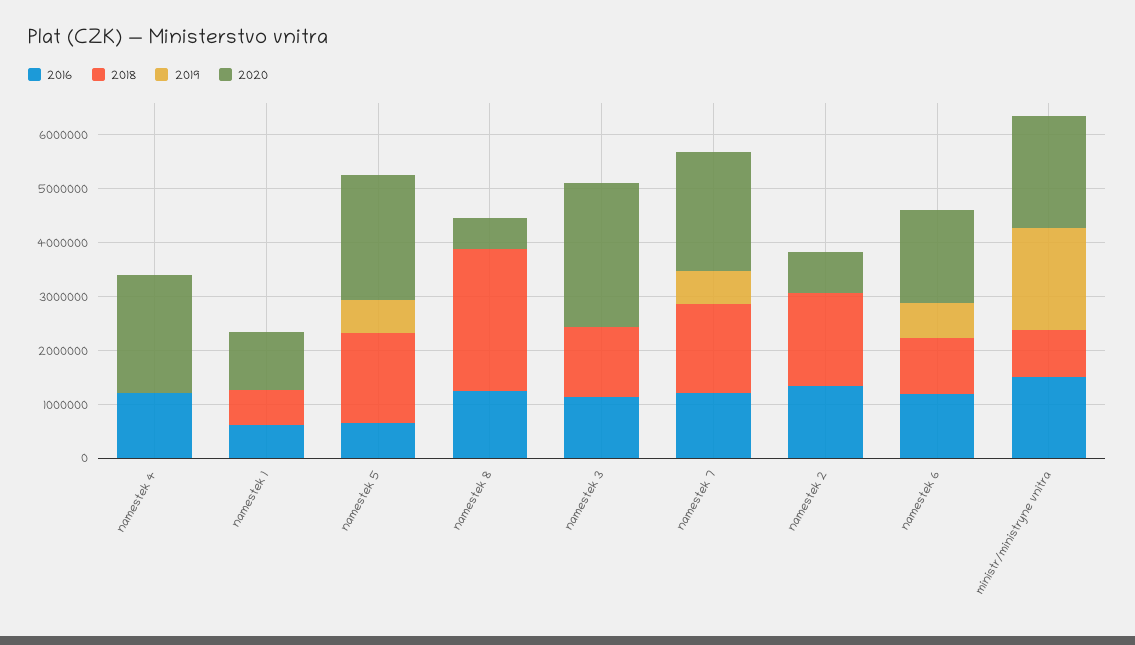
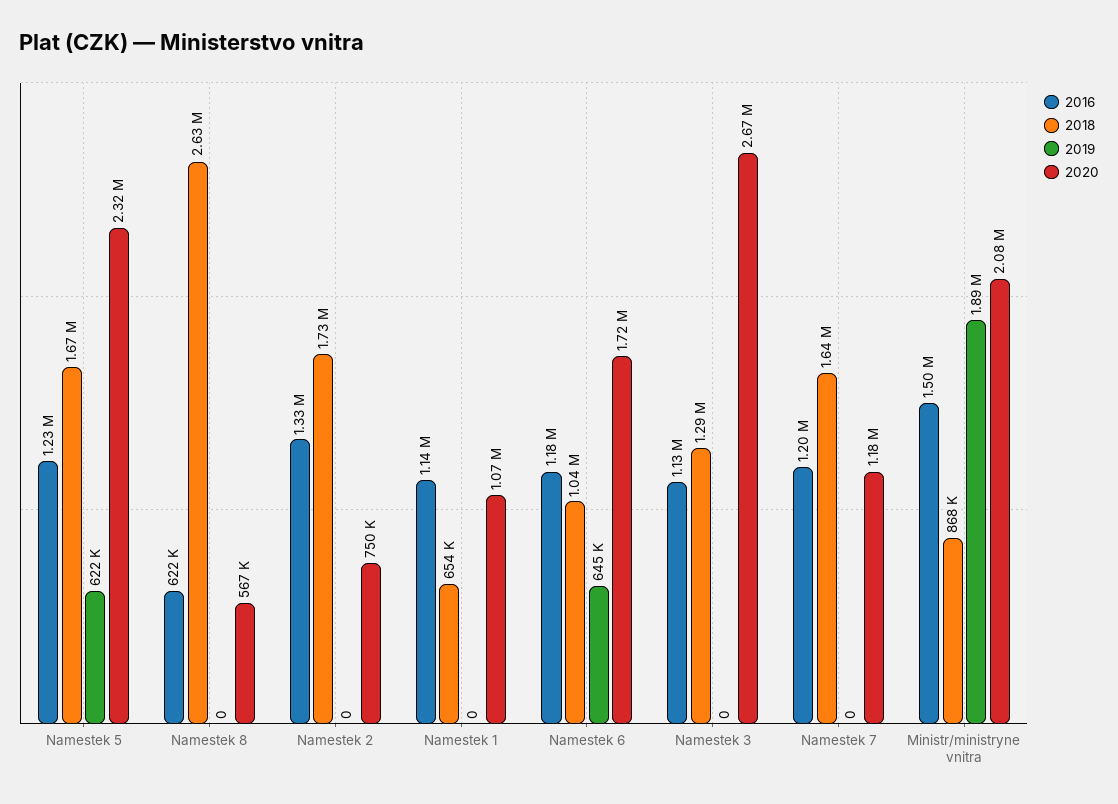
2016, namestek 4: 1200000 -> none
2018, namestek 4: 0 -> none
2019, namestek 4: 0 -> none
2020, namestek 4: 2200000 -> none
2016, namestek 1: 600000 -> 1140000
2016, namestek 5: 600000 -> 1230000
2016, namestek 8: 1200000 -> 622000
2019, namestek 7: 600000 -> 0
2020, namestek 7: 2200000 -> 1180000

